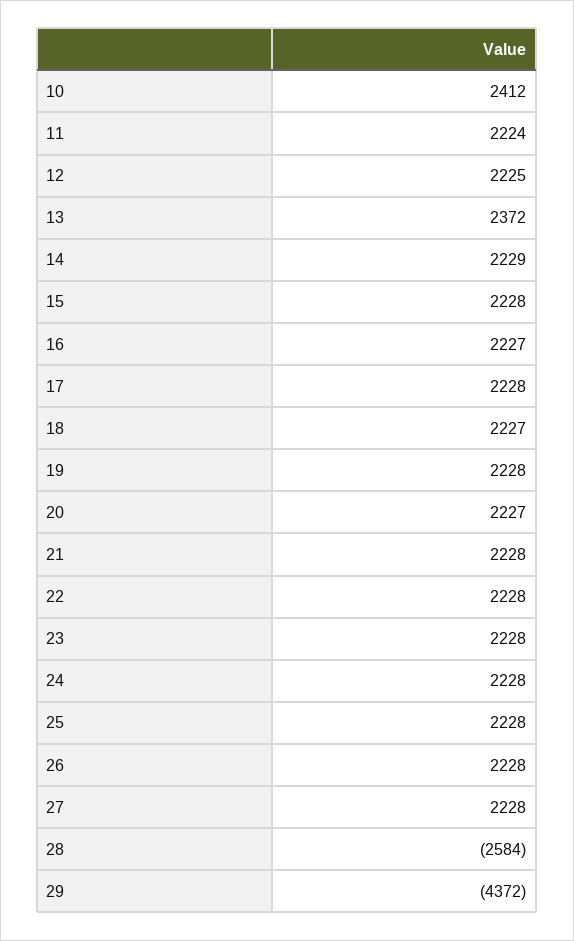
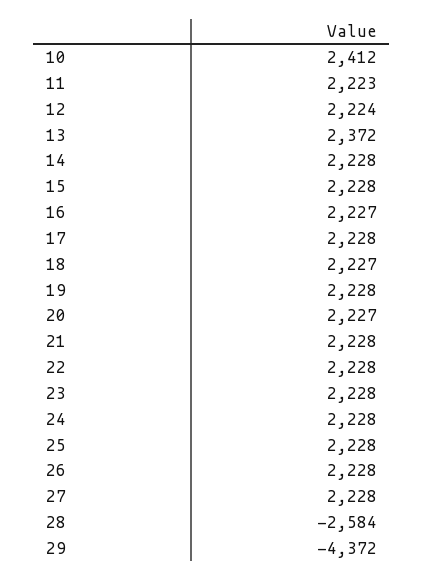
11: 2224 -> 2223
12: 2225 -> 2224
14: 2229 -> 2228

